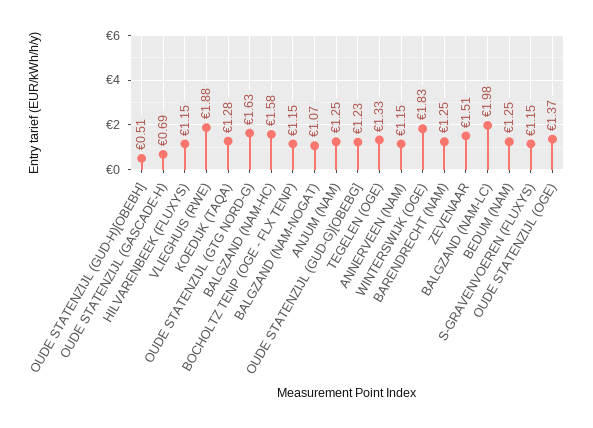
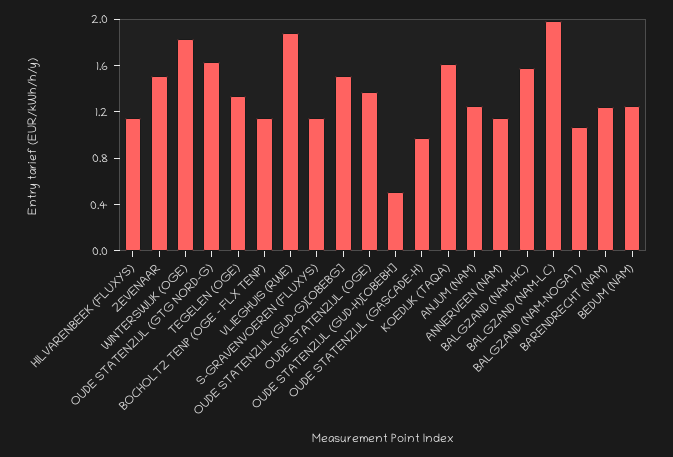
OUDE STATENZIJL (GASCADE-H): 0.69 -> 1
KOEDIJK (TAQA): 1.28 -> 1.6
OUDE STATENZIJL (GUD-G)[OBEBG]: 1.23 -> 1.5

